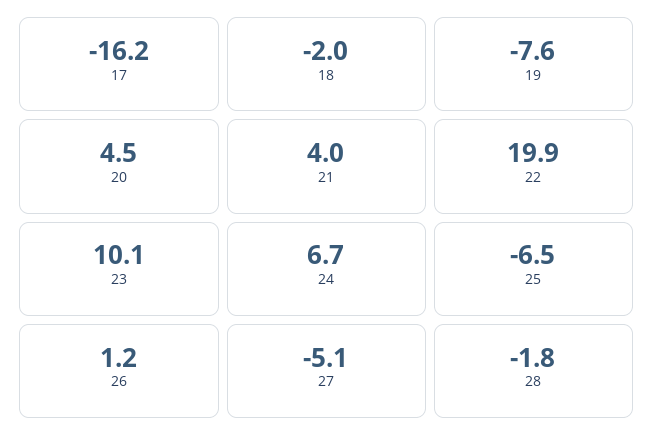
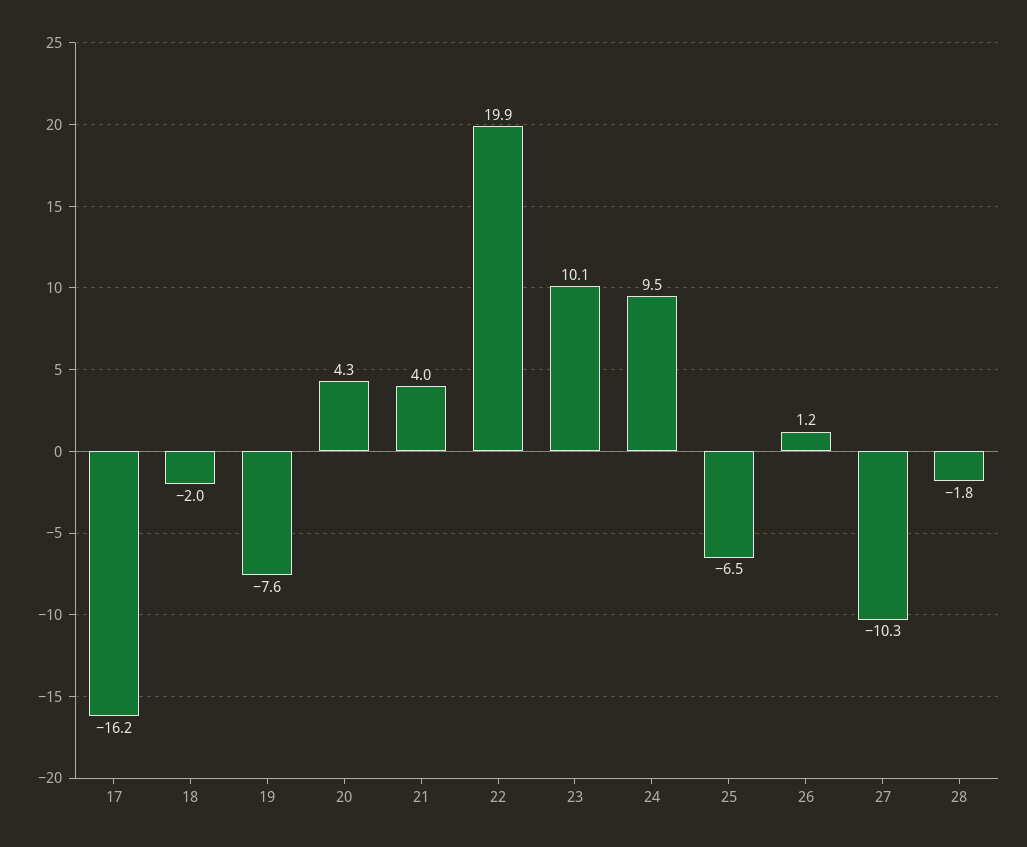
20: 4.5 -> 4.3
24: 6.7 -> 9.5
27: -5.1 -> -10.3

